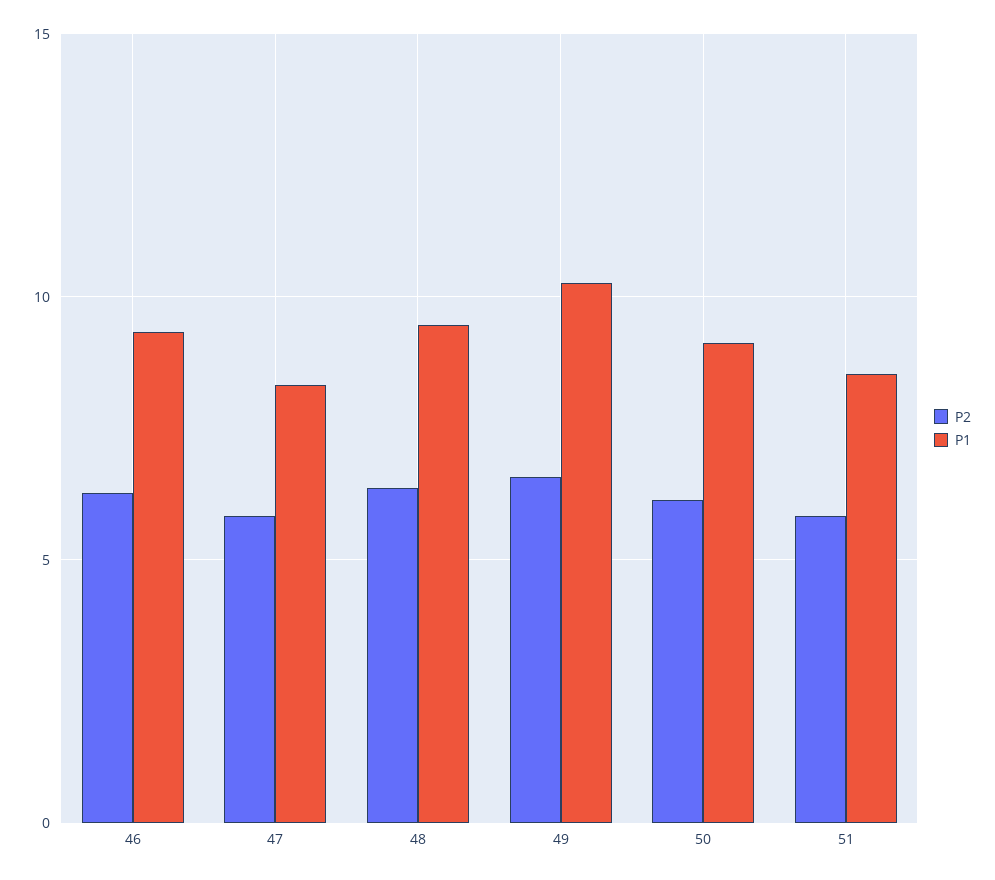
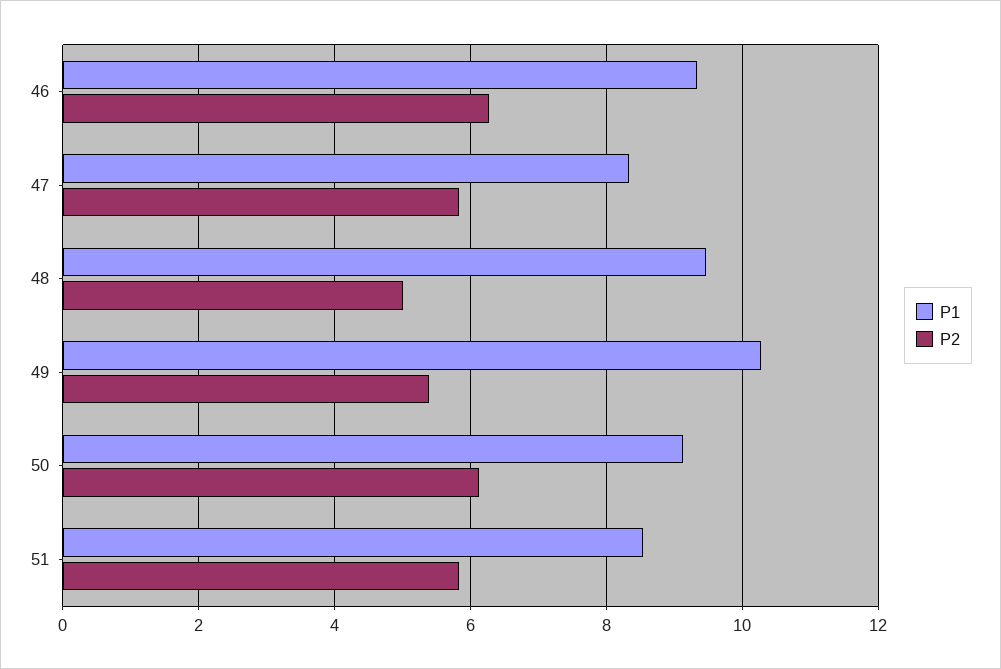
P2, 48: 6.5 -> 5
P2, 49: 6.5 -> 5.4

